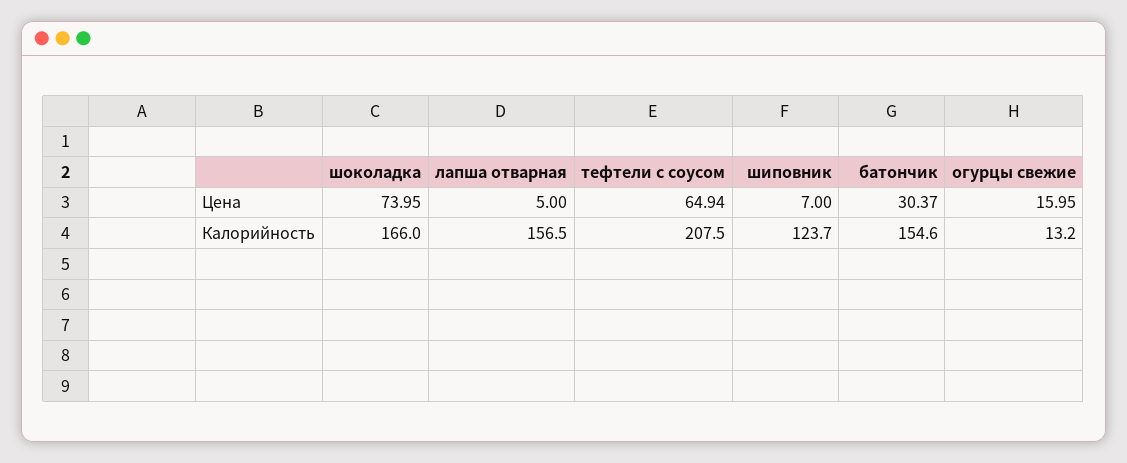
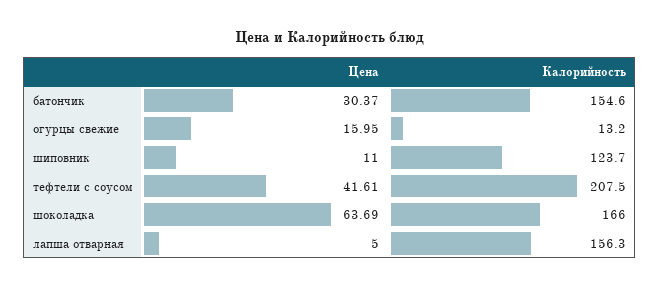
шоколадка, Цена: 73.95 -> 63.69
тефтели с соусом, Цена: 64.94 -> 41.61
шиповник, Цена: 7 -> 11
лапша отварная, Калорийность: 156.5 -> 156.3

